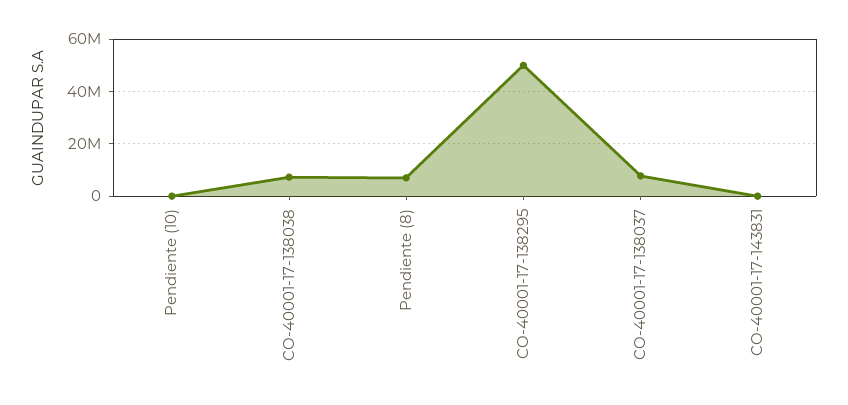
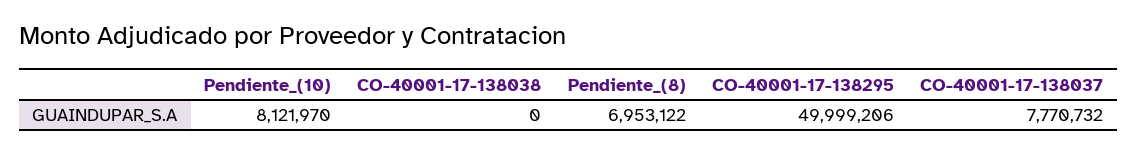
Pendiente (10): 0 -> 8121970
CO-40001-17-138038: 7500000 -> 0
CO-40001-17-143831: 0 -> none

